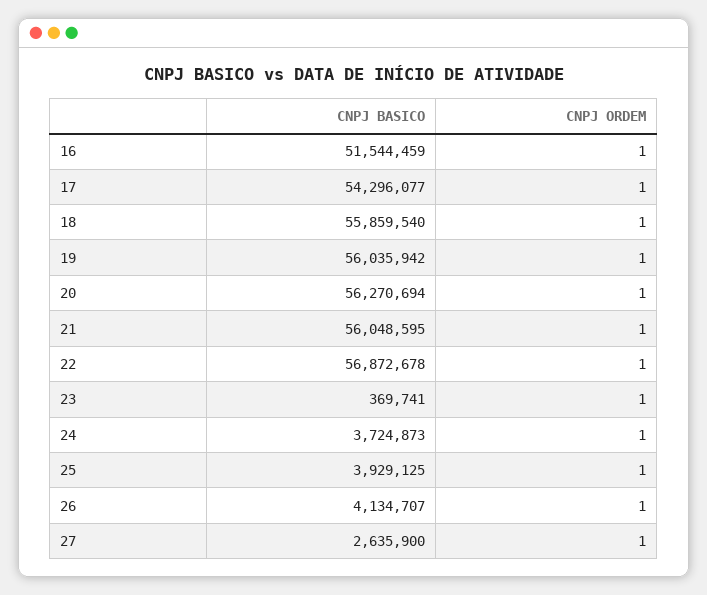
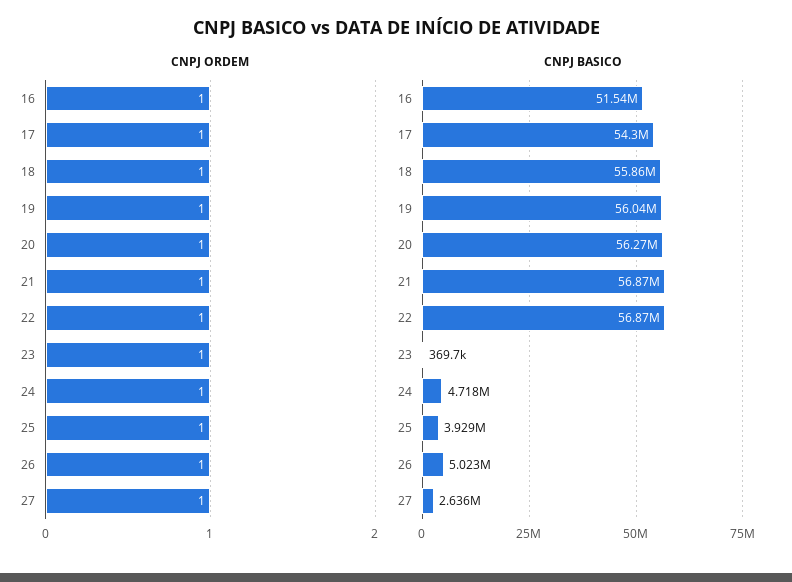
CNPJ BASICO, 21: 56048595 -> 56870000
CNPJ BASICO, 24: 3724873 -> 4718000
CNPJ BASICO, 26: 4134707 -> 5023000

